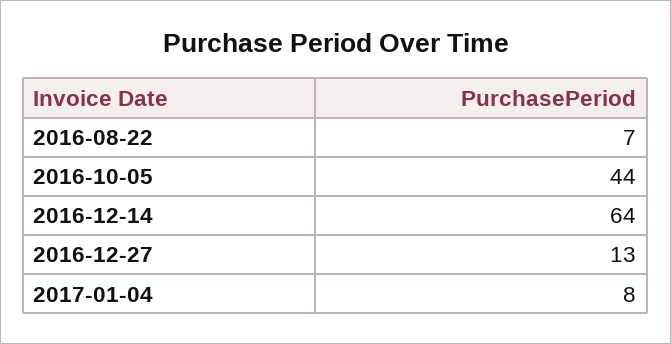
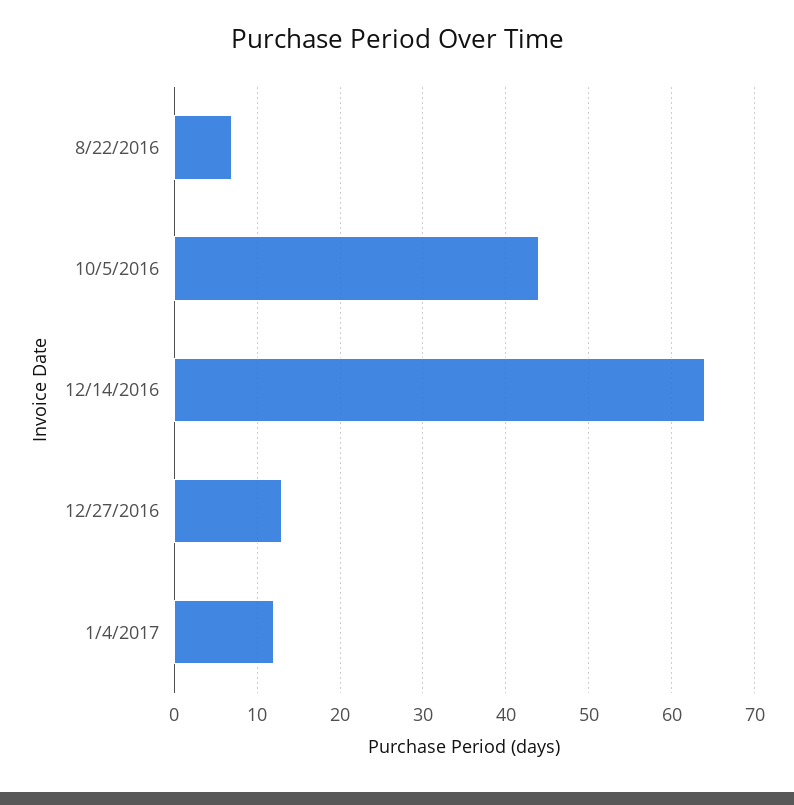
2017-01-04: 8 -> 12

